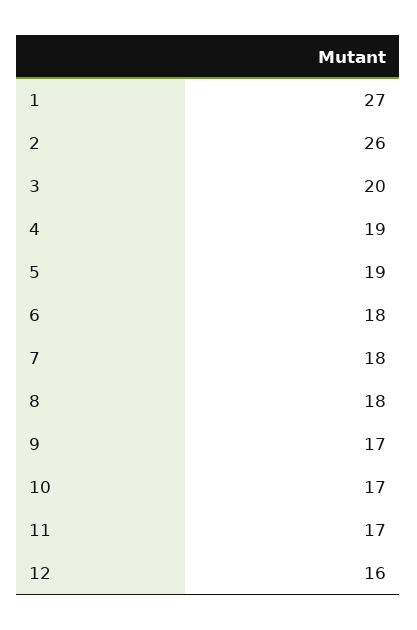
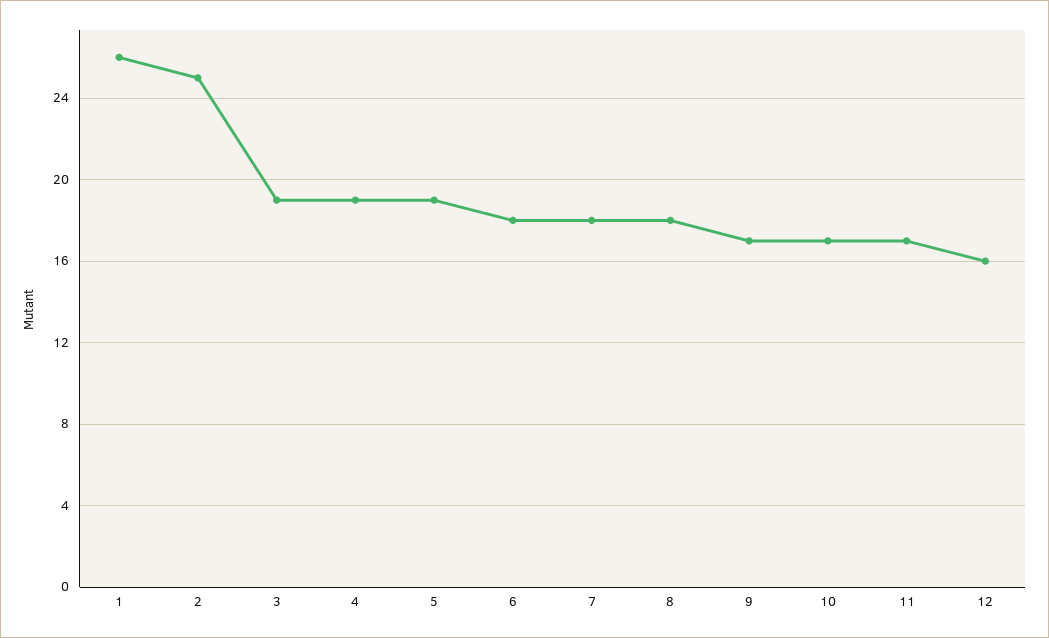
1: 27 -> 26
2: 26 -> 25
3: 20 -> 19

